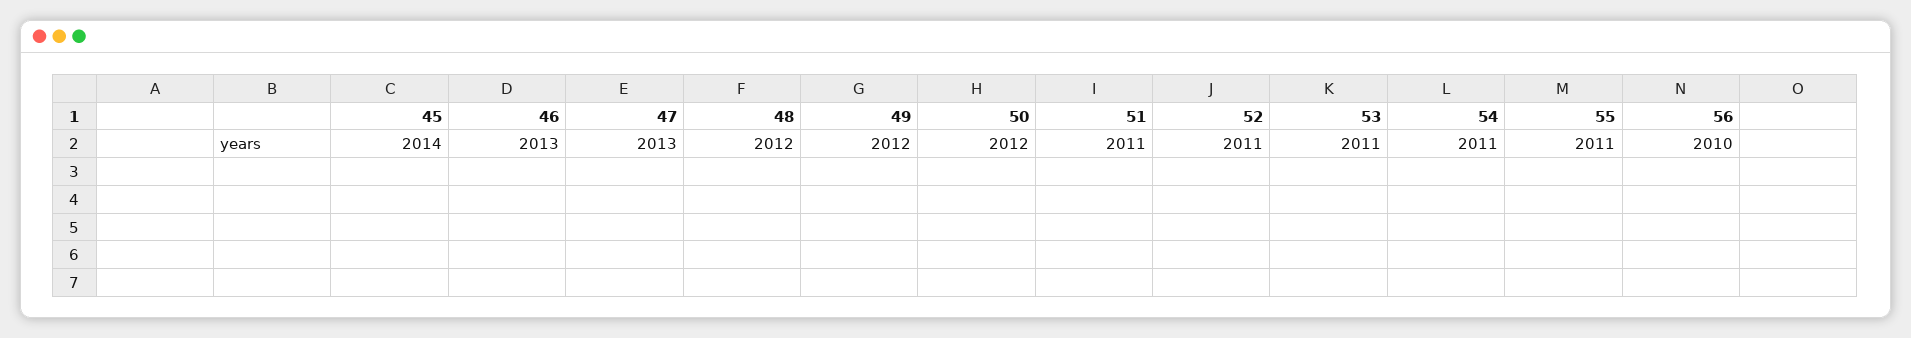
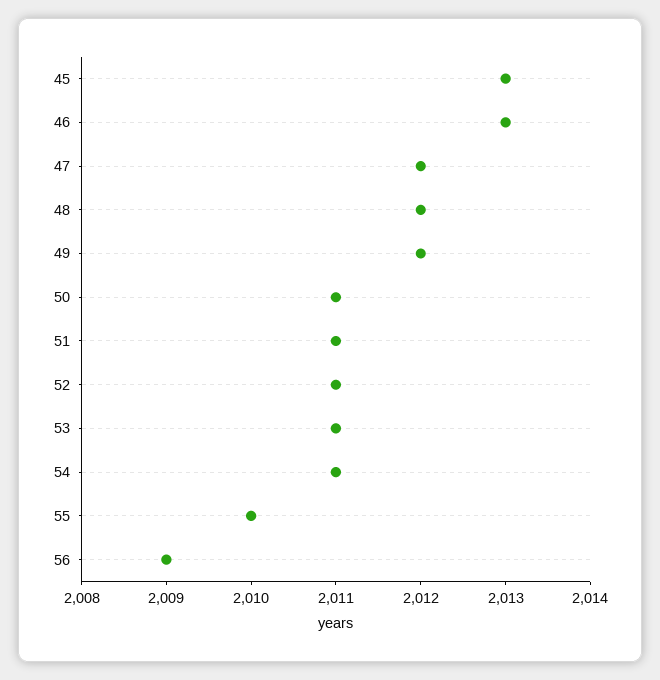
45: 2014 -> 2013
47: 2013 -> 2012
50: 2012 -> 2011
55: 2011 -> 2010
56: 2010 -> 2009

